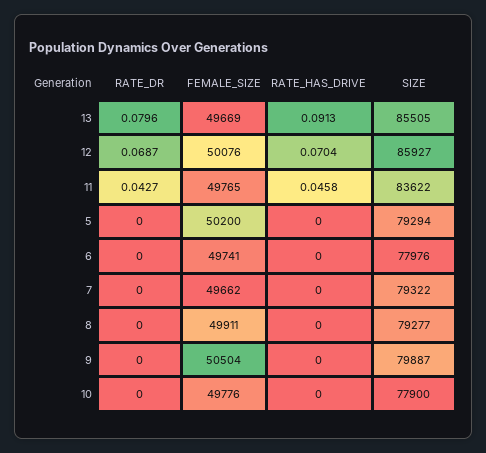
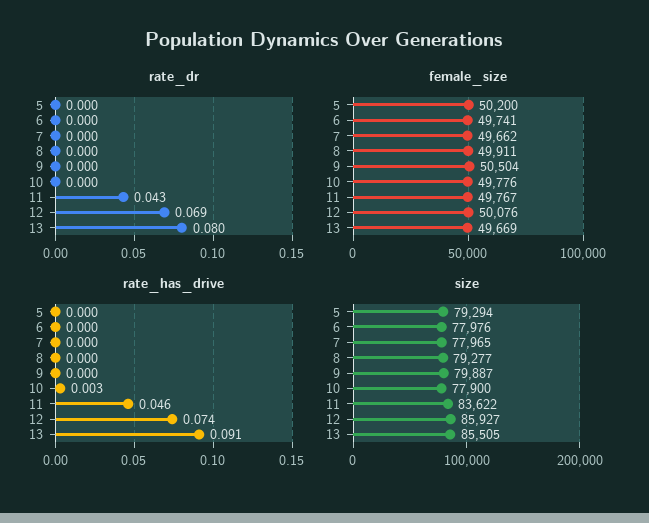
RATE_HAS_DRIVE, 12: 0.0704 -> 0.074
FEMALE_SIZE, 11: 49765 -> 49767
SIZE, 7: 79322 -> 77965
RATE_HAS_DRIVE, 10: 0 -> 0.003

